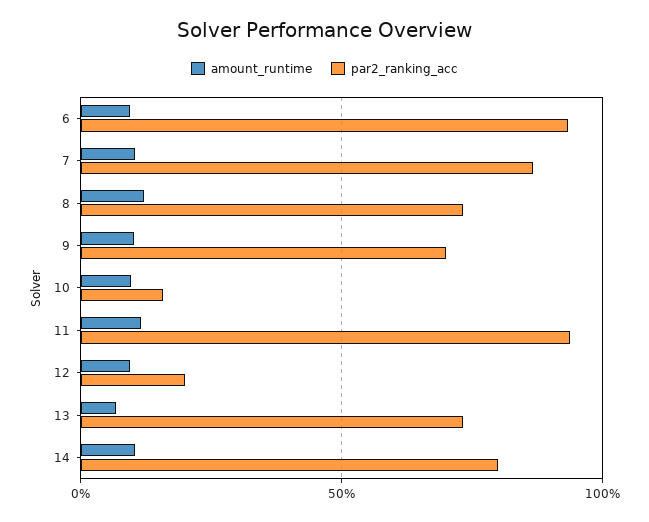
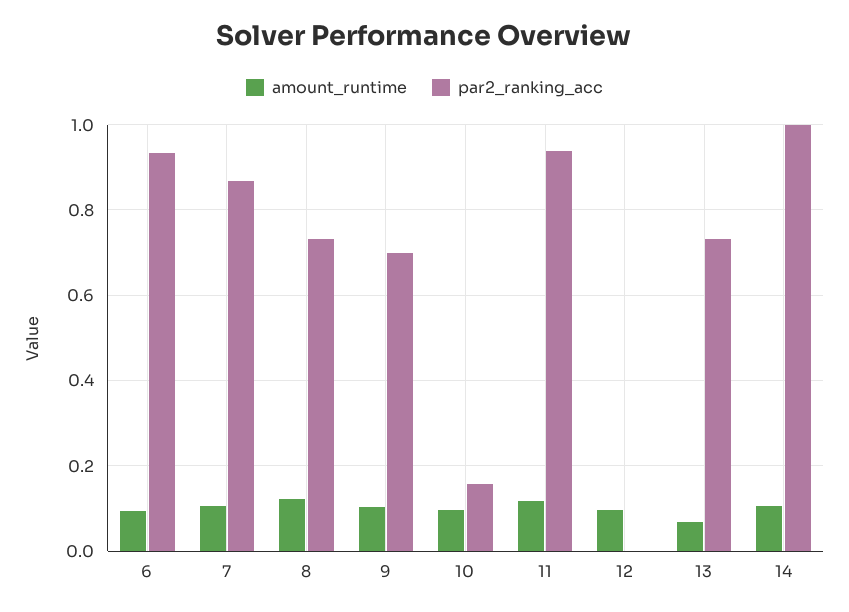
par2_ranking_acc, 12: 0.2 -> 0
par2_ranking_acc, 14: 0.8 -> 1

